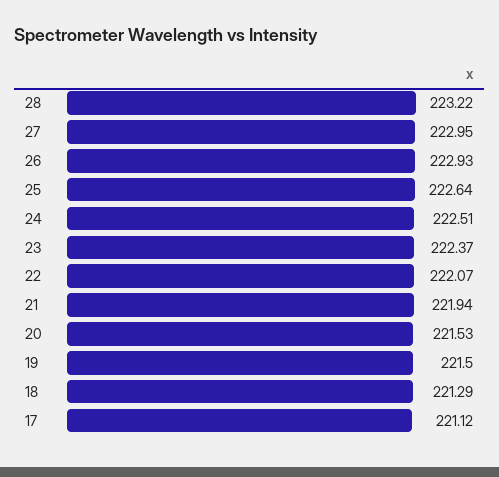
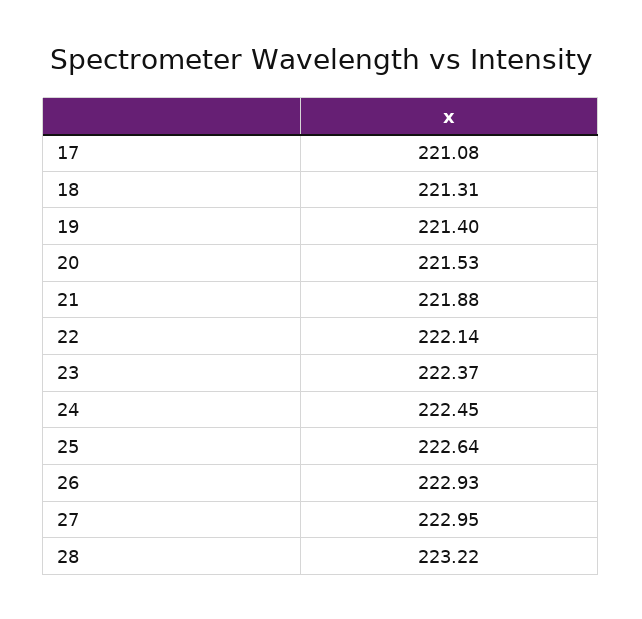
24: 222.51 -> 222.45
22: 222.07 -> 222.14
21: 221.94 -> 221.88
19: 221.5 -> 221.4
18: 221.29 -> 221.31
17: 221.12 -> 221.08

